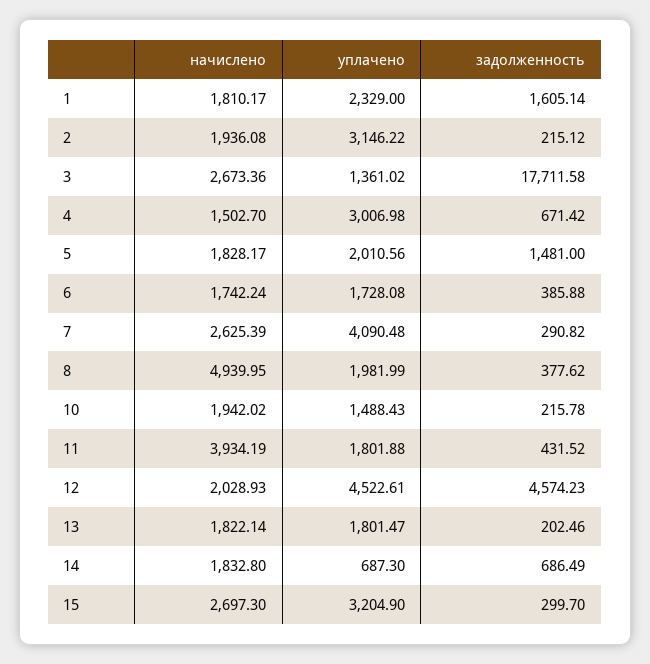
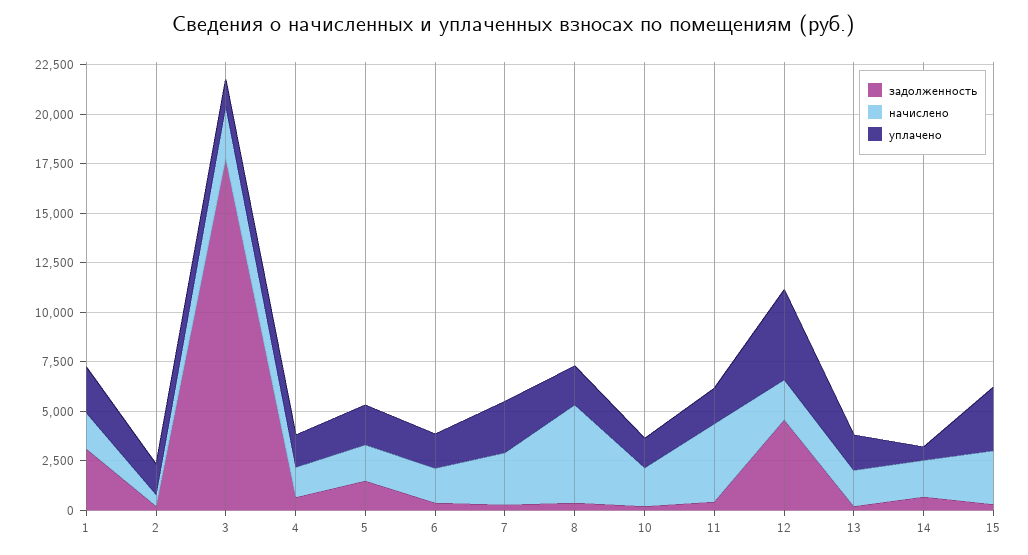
задолженность, 1: 1605.14 -> 3000
начислено, 2: 1936.08 -> 500
уплачено, 2: 3146.22 -> 1500
уплачено, 4: 3006.98 -> 1500
уплачено, 7: 4090.48 -> 2500

